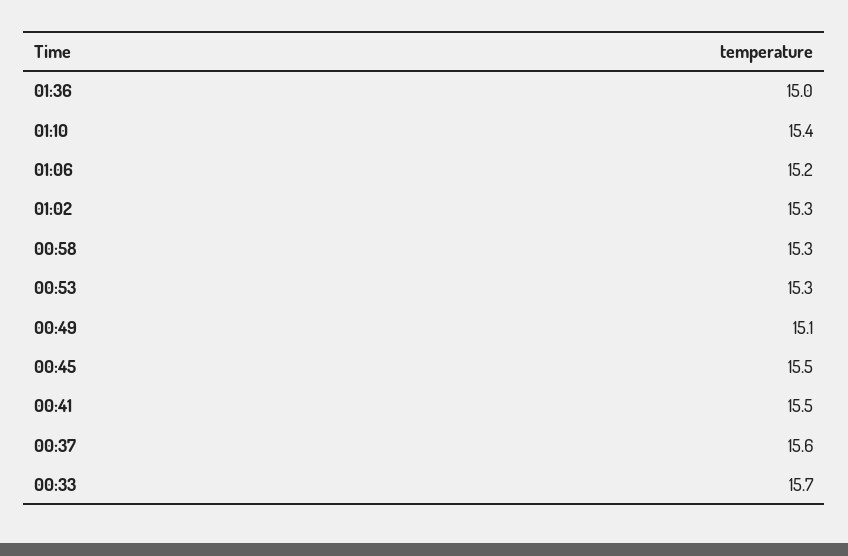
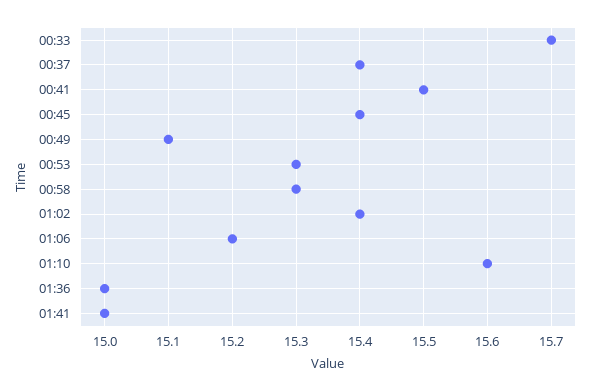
01:10: 15.4 -> 15.6
01:02: 15.3 -> 15.4
00:45: 15.5 -> 15.4
00:37: 15.6 -> 15.4
01:41: none -> 15

